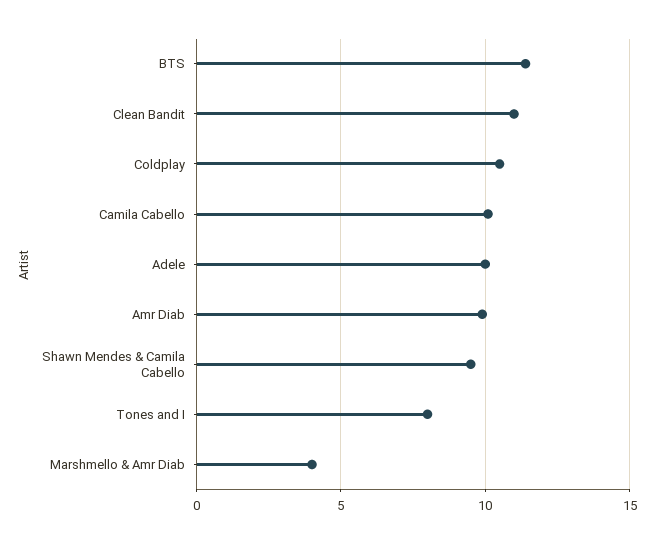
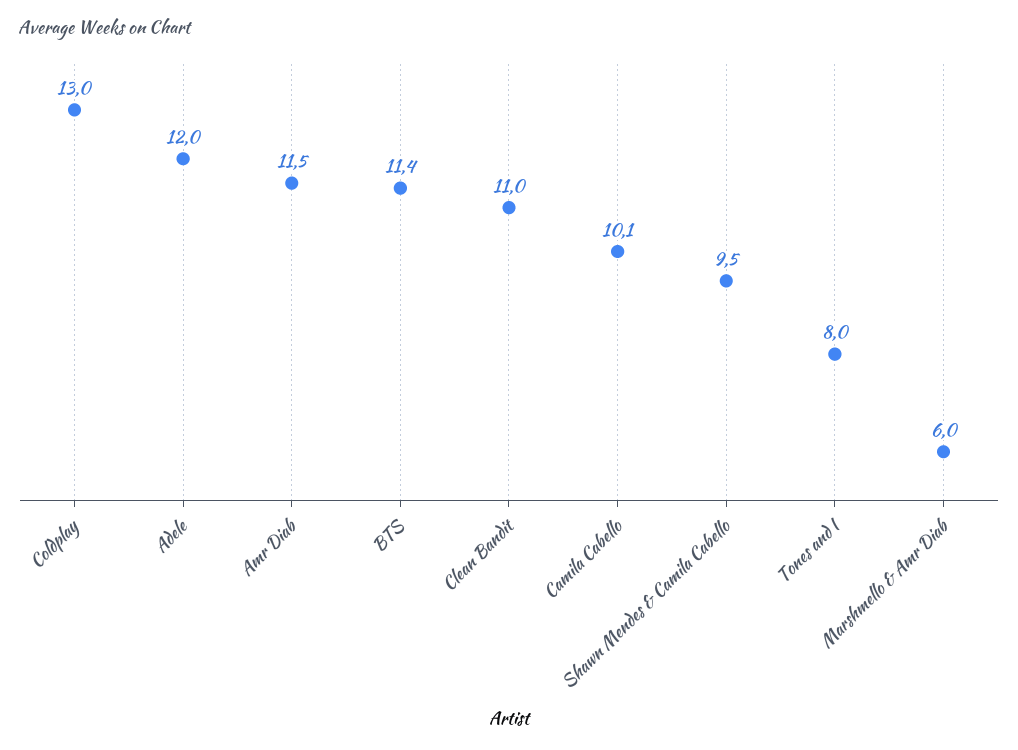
Coldplay: 10.5 -> 13
Adele: 10 -> 12
Amr Diab: 10 -> 11.5
Marshmello & Amr Diab: 4 -> 6

